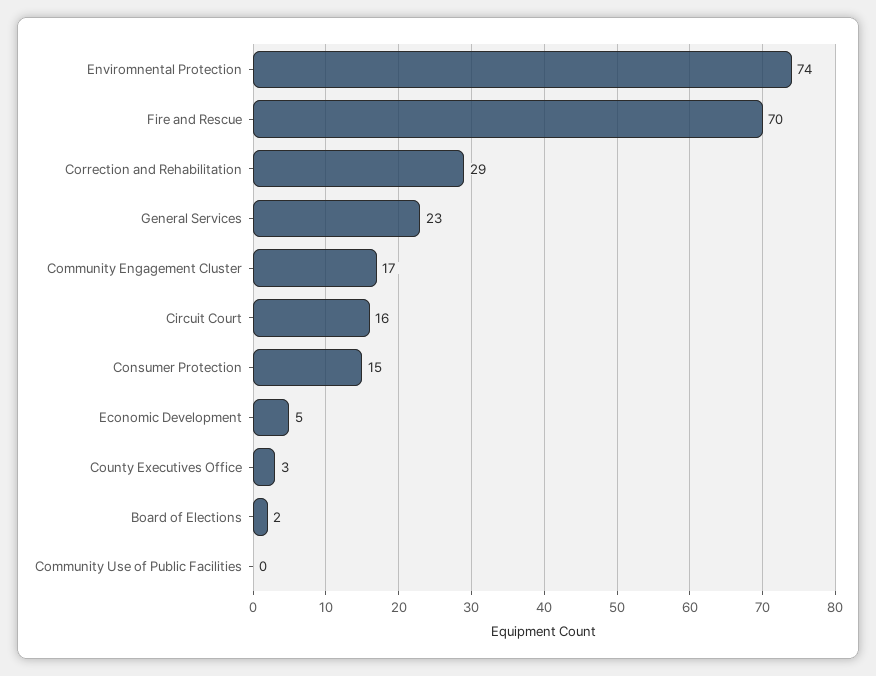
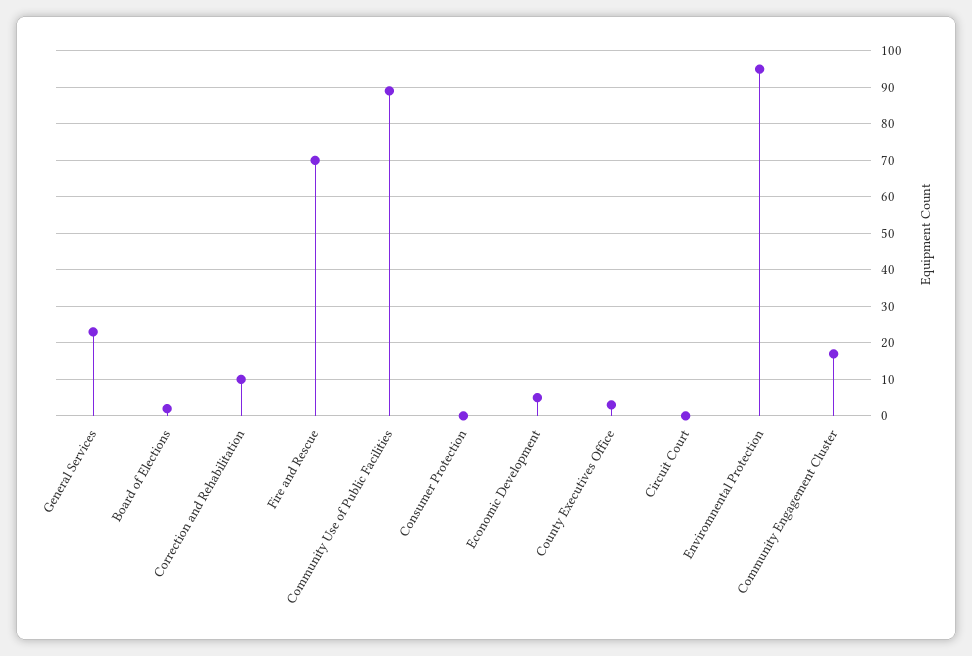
Enviromnental Protection: 74 -> 95
Correction and Rehabilitation: 29 -> 10
Circuit Court: 16 -> 0
Consumer Protection: 15 -> 0
Community Use of Public Facilities: 0 -> 90

